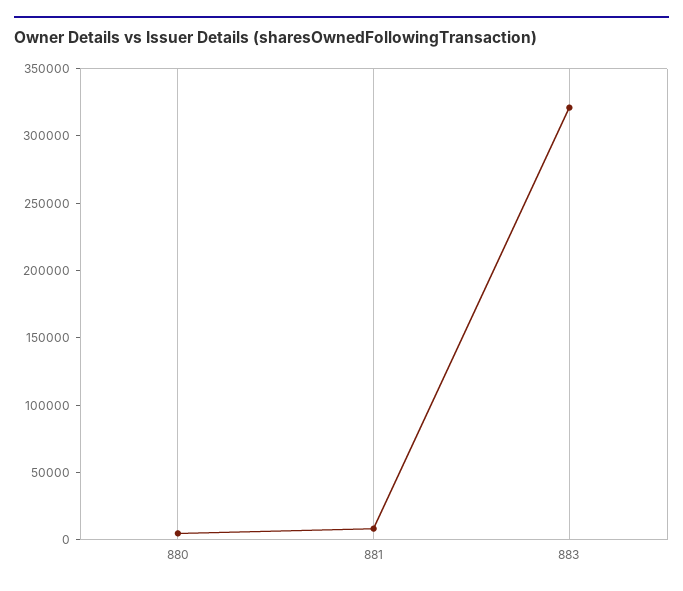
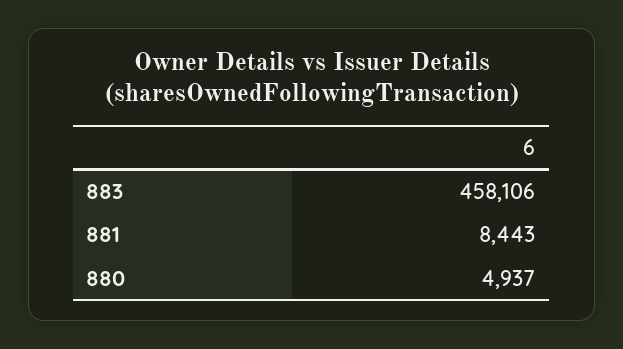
883: 320000 -> 458106

